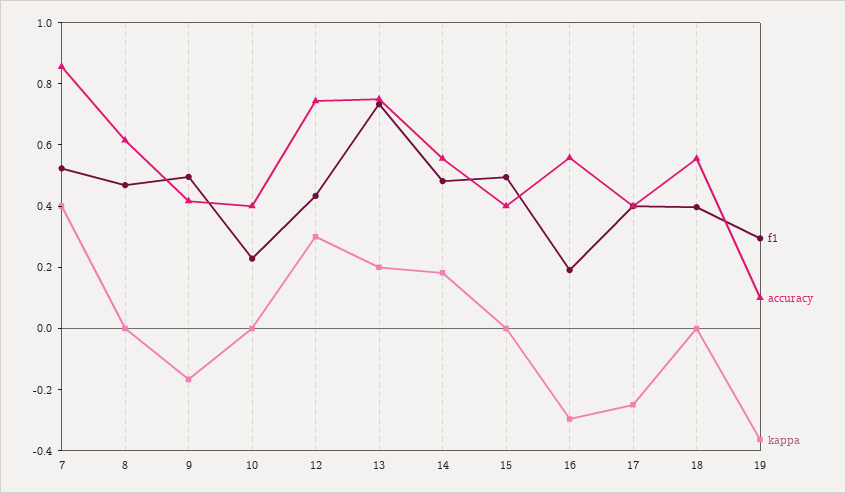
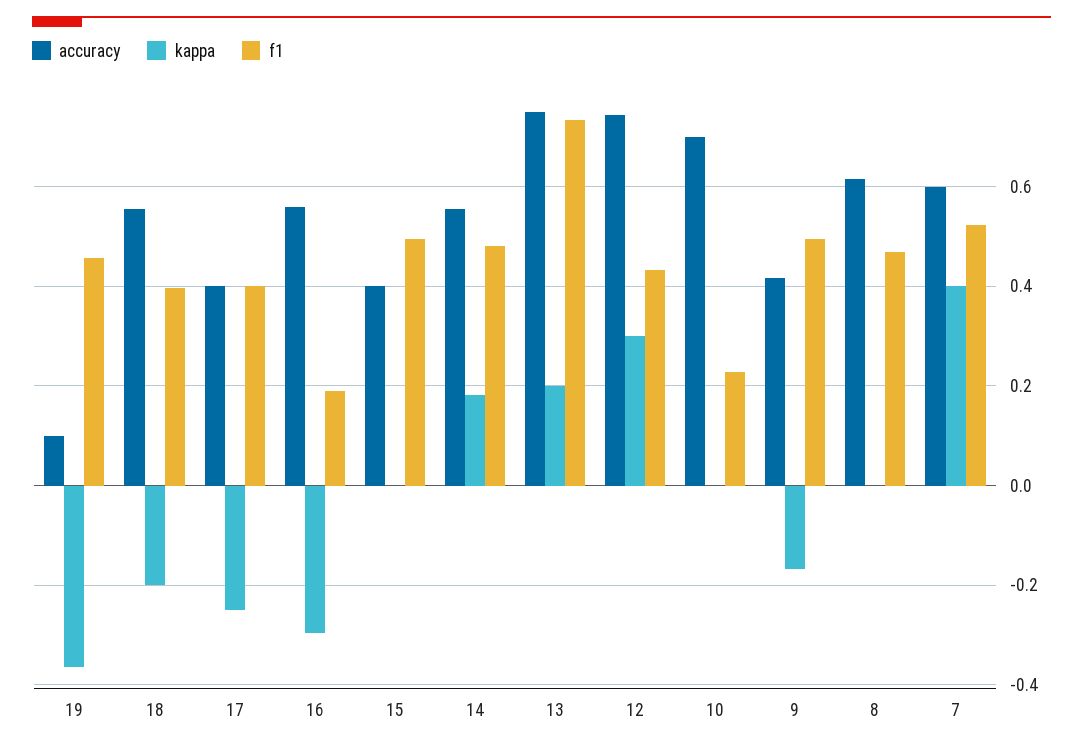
accuracy, 7: 0.85 -> 0.6
accuracy, 10: 0.4 -> 0.7
kappa, 18: 0 -> -0.2
f1, 19: 0.3 -> 0.46

